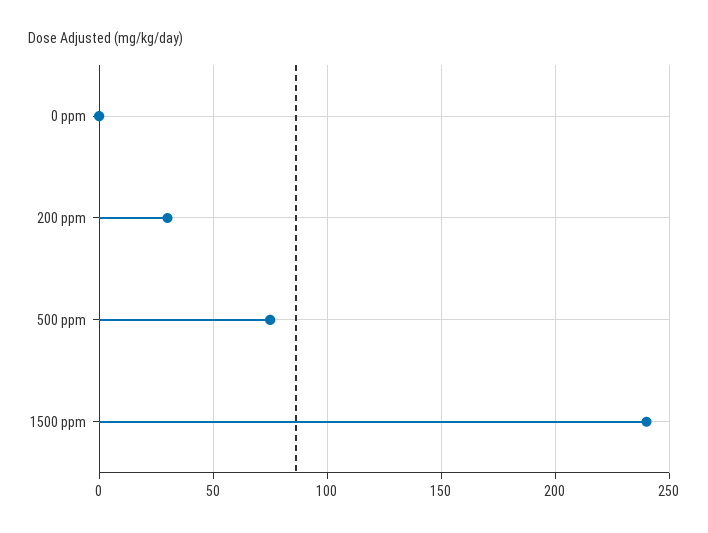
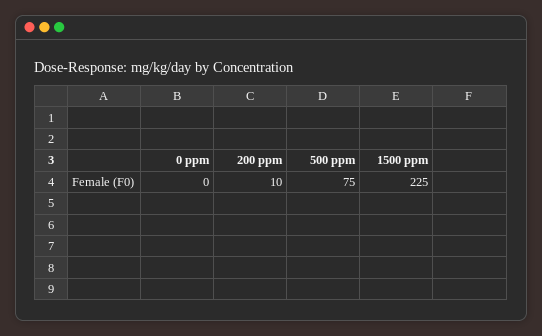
200 ppm: 30 -> 10
1500 ppm: 240 -> 225

